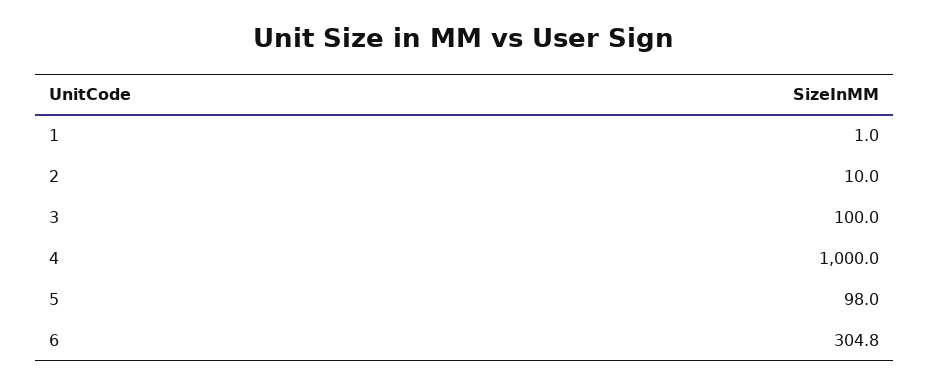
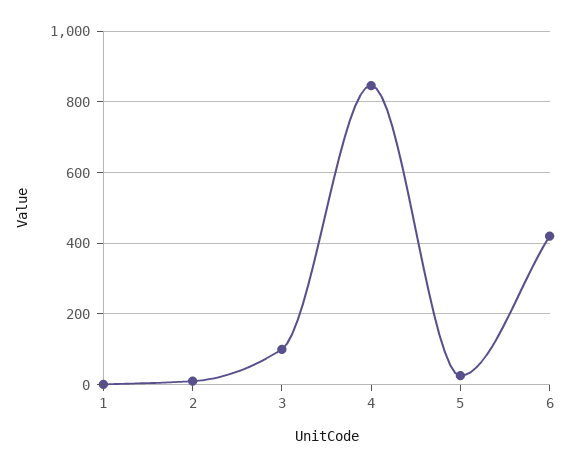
4: 1000 -> 840
5: 98 -> 20
6: 304.8 -> 420

